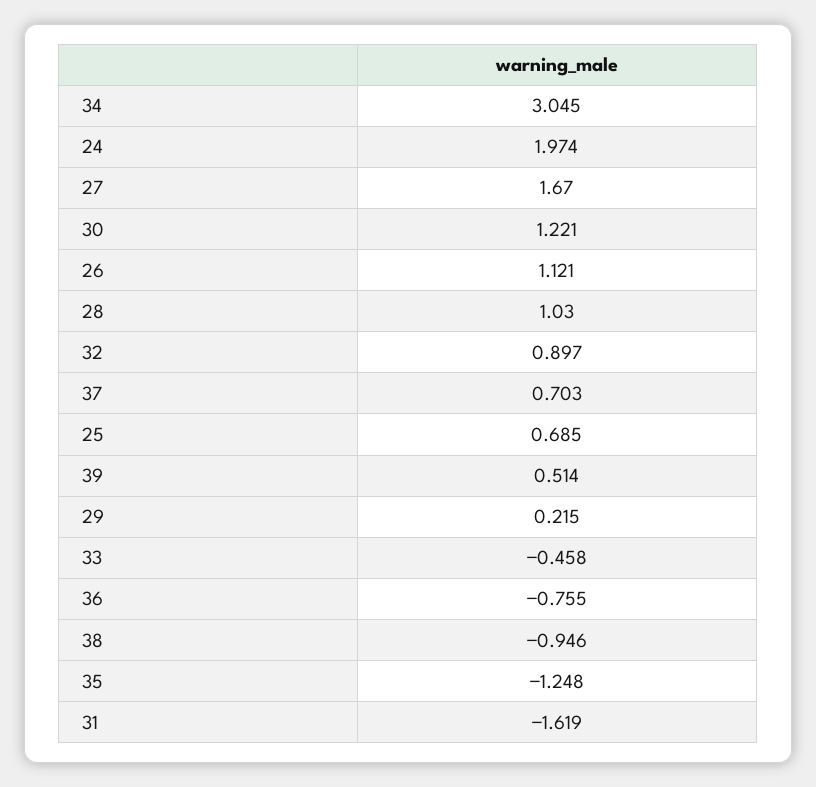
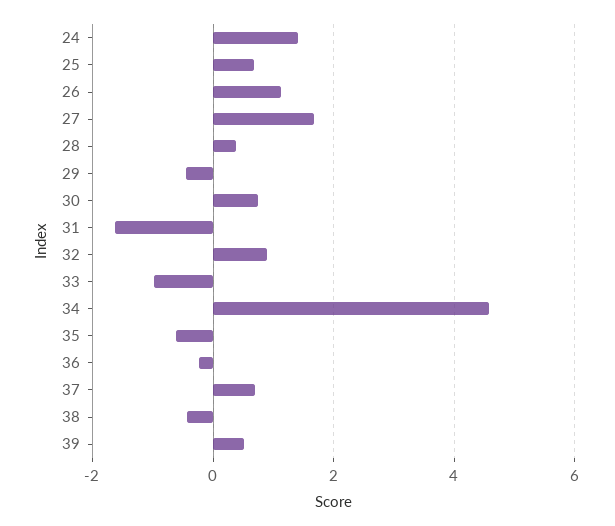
34: 3.045 -> 4.6
24: 1.974 -> 1.4
30: 1.221 -> 0.8
28: 1.03 -> 0.4
29: 0.215 -> -0.4
33: -0.458 -> -1
36: -0.755 -> -0.2
38: -0.946 -> -0.4
35: -1.248 -> -0.6

